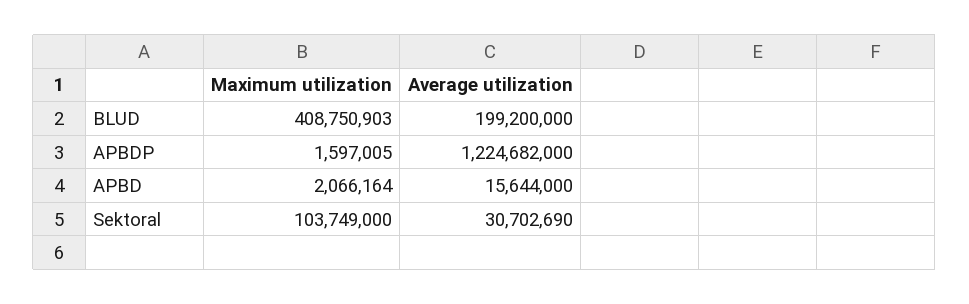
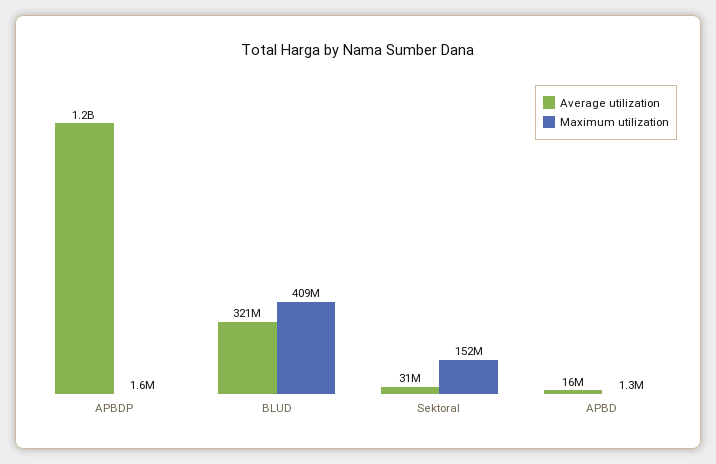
Average utilization, BLUD: 199200000 -> 321000000
Maximum utilization, APBD: 2066164 -> 1300000
Maximum utilization, Sektoral: 103749000 -> 152000000

